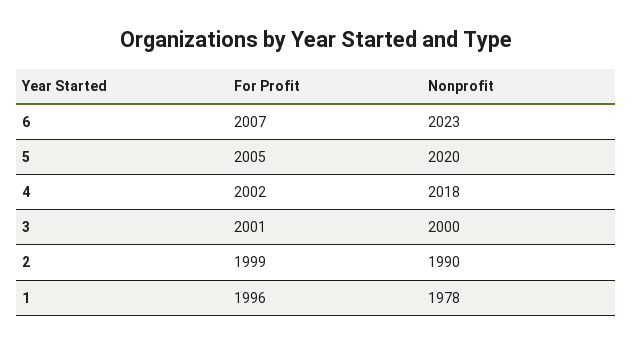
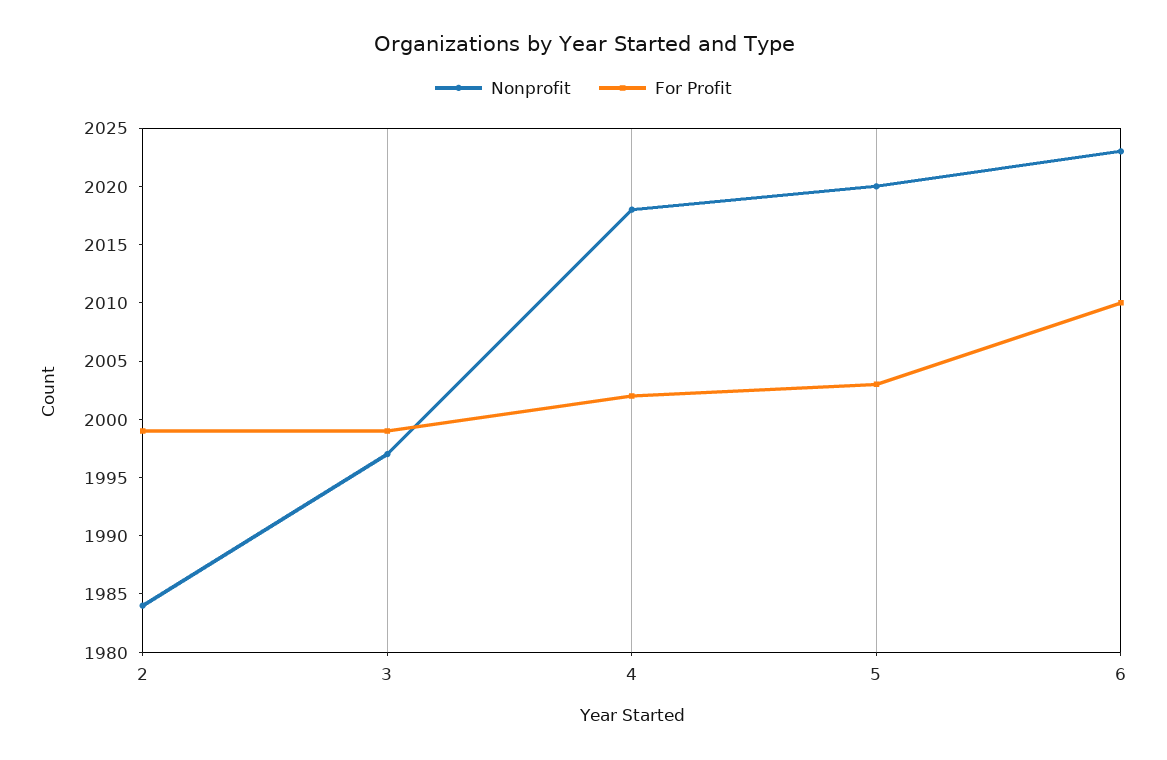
For Profit, 6: 2007 -> 2010
For Profit, 5: 2005 -> 2003
For Profit, 3: 2001 -> 1999
Nonprofit, 3: 2000 -> 1997
Nonprofit, 2: 1990 -> 1984
For Profit, 1: 1996 -> none
Nonprofit, 1: 1978 -> none

